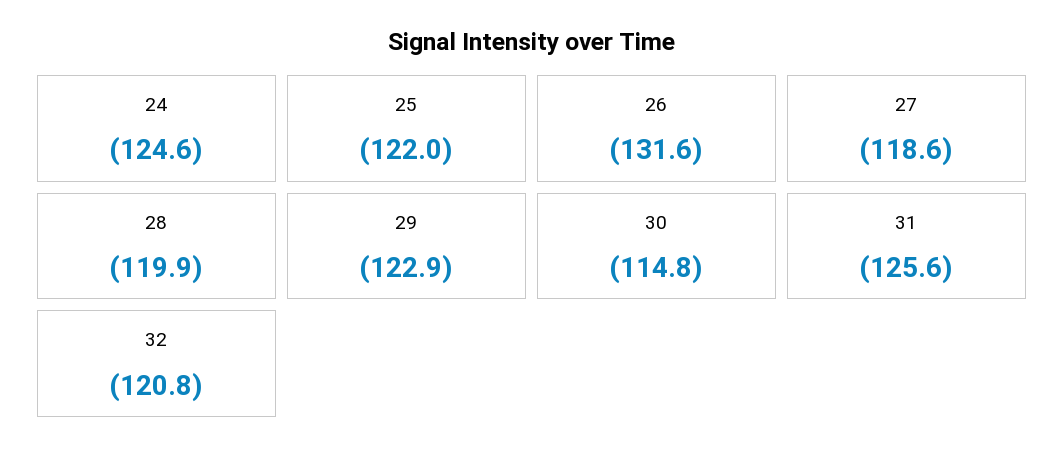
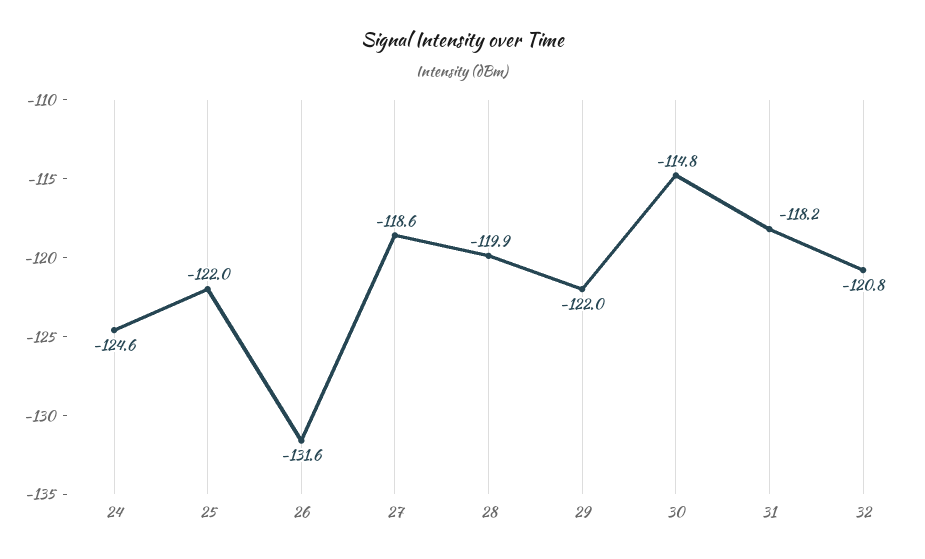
29: -122.9 -> -122
31: -125.6 -> -118.2

